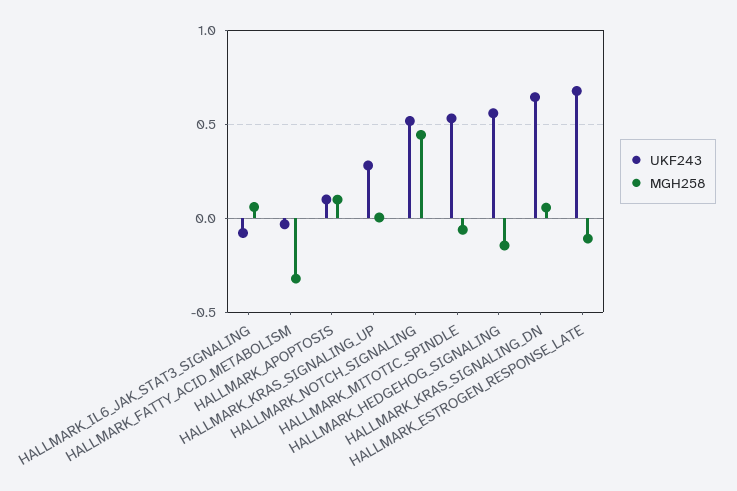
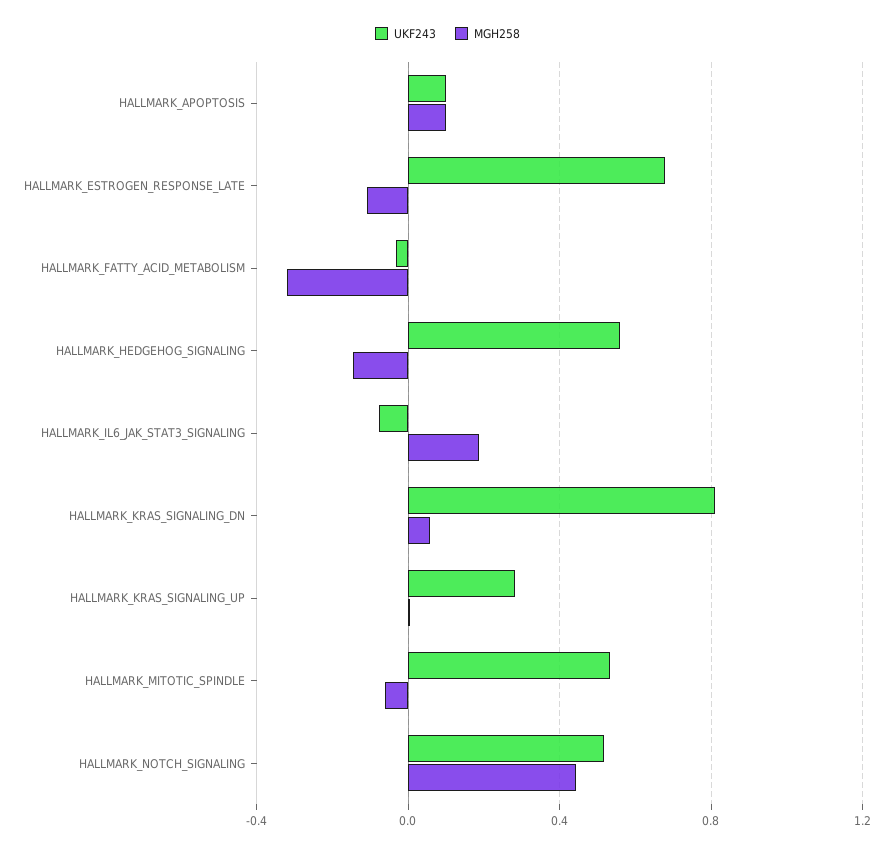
MGH258, HALLMARK_IL6_JAK_STAT3_SIGNALING: 0.05 -> 0.2
UKF243, HALLMARK_KRAS_SIGNALING_DN: 0.65 -> 0.8

